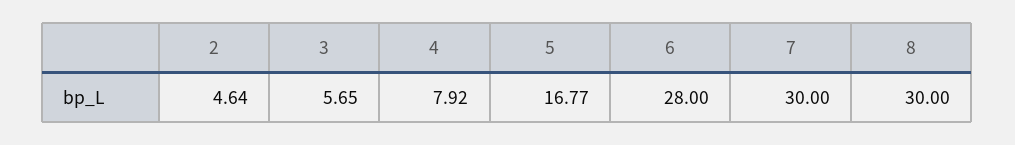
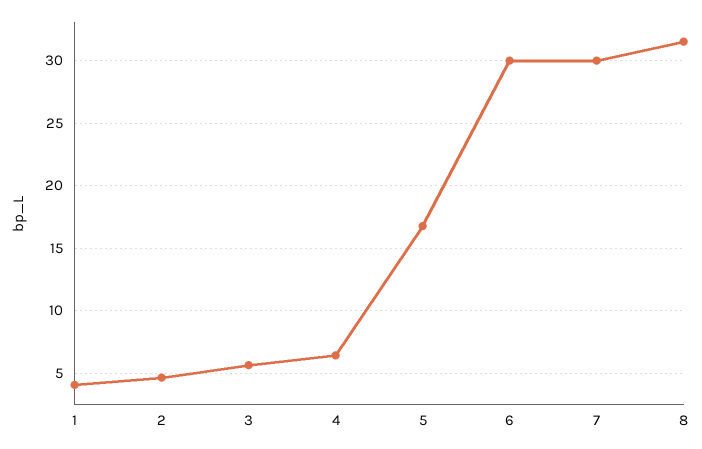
4: 7.92 -> 6.5
6: 28 -> 30
8: 30 -> 31.5
1: none -> 4

